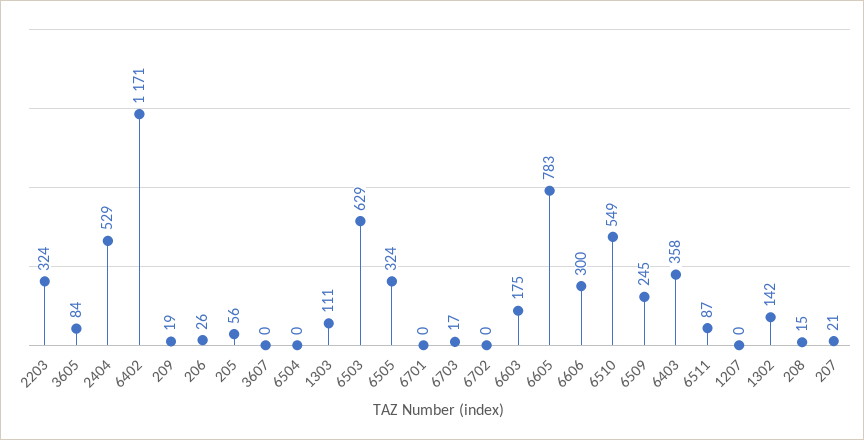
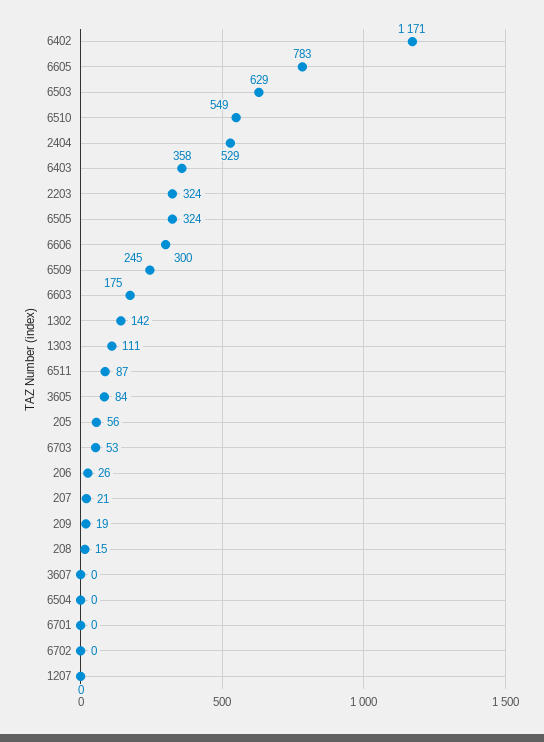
6703: 17 -> 53

